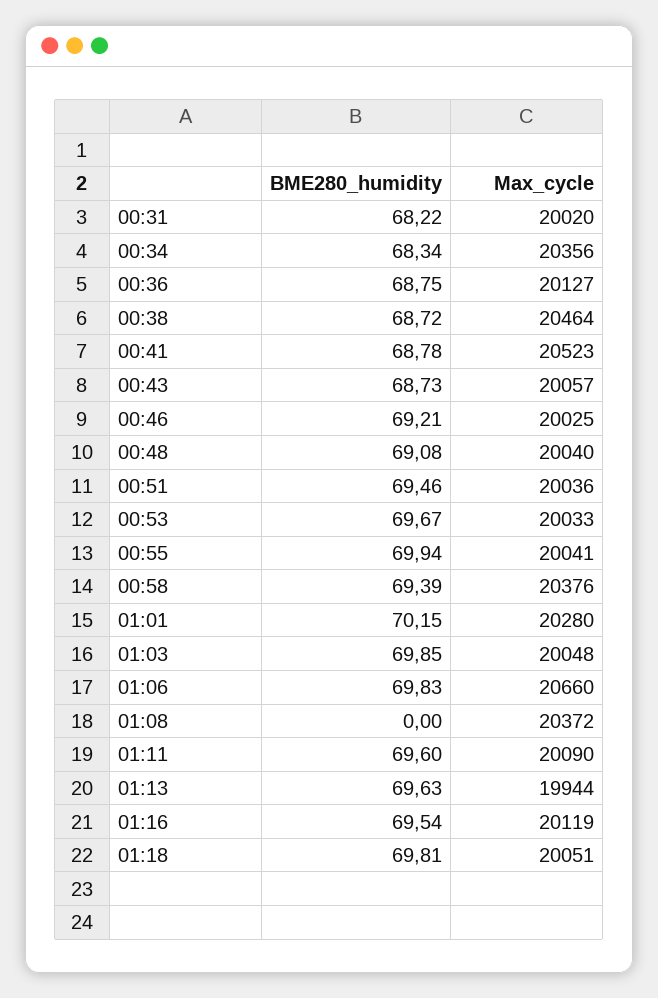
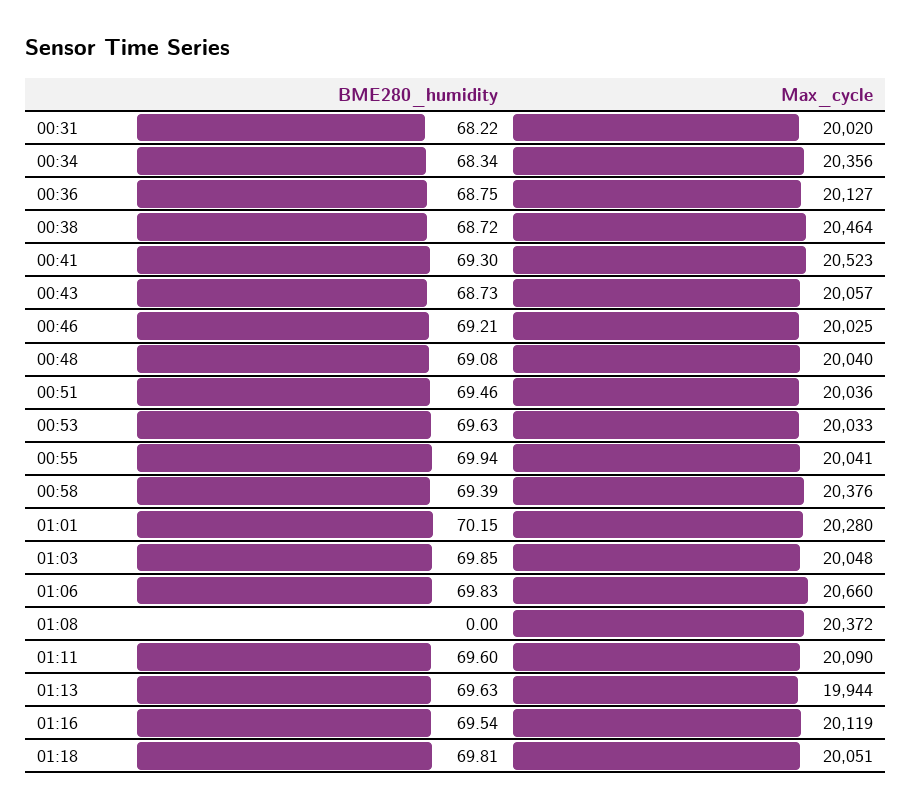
BME280_humidity, 00:41: 68.78 -> 69.3
BME280_humidity, 00:53: 69.67 -> 69.63

